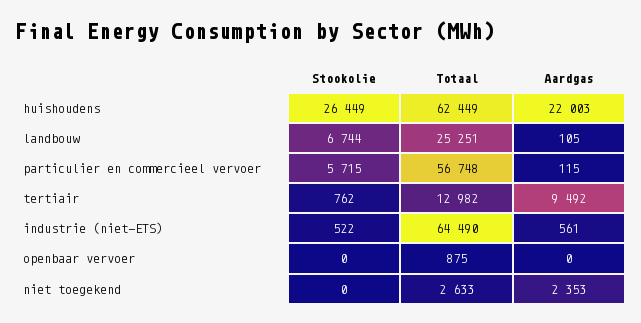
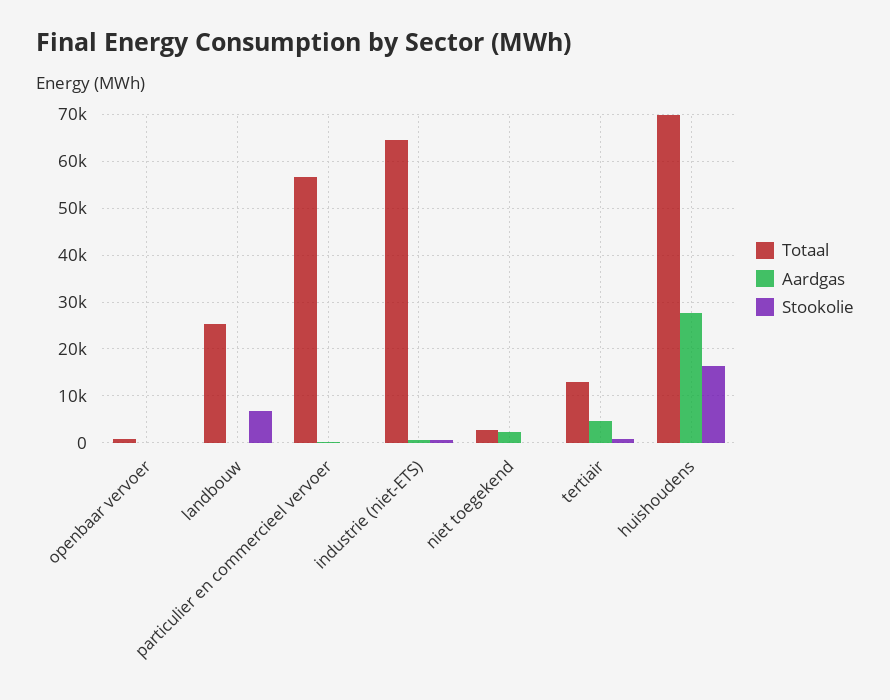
Stookolie, huishoudens: 26449 -> 16000
Totaal, huishoudens: 62449 -> 70000
Aardgas, huishoudens: 22003 -> 28000
Stookolie, particulier en commercieel vervoer: 5715 -> 0
Aardgas, tertiair: 9492 -> 4000

